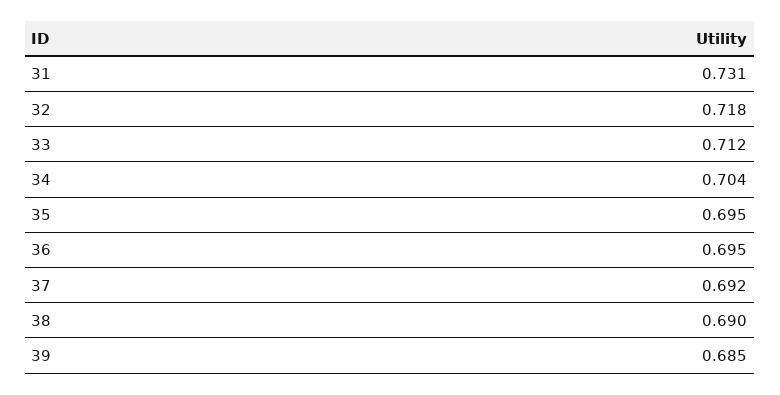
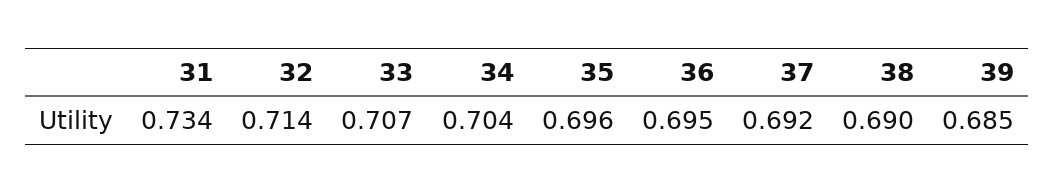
31: 0.731 -> 0.734
32: 0.718 -> 0.714
33: 0.712 -> 0.707
35: 0.695 -> 0.696

